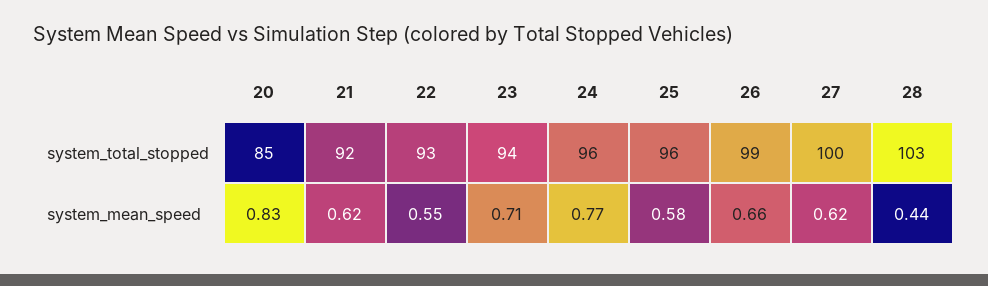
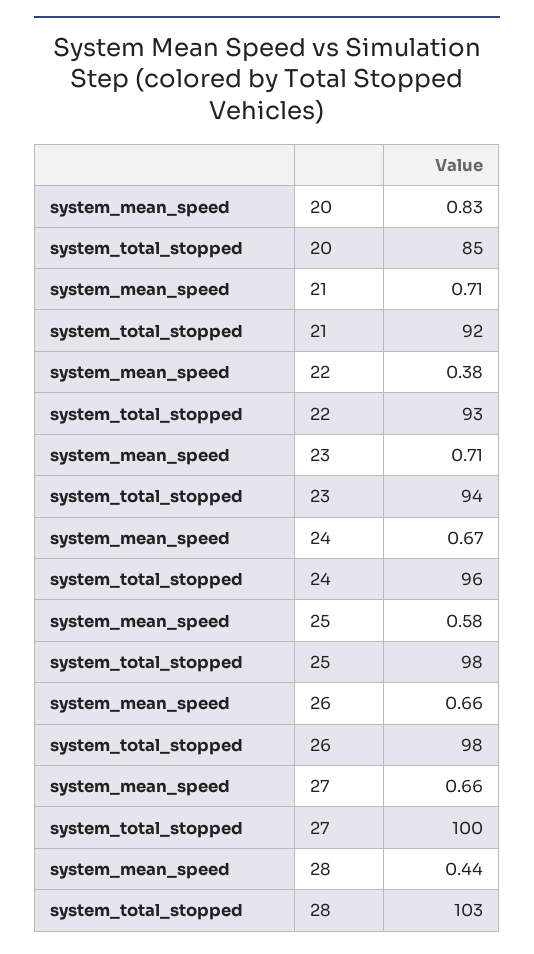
25, system_total_stopped: 96 -> 98
26, system_total_stopped: 99 -> 98
21, system_mean_speed: 0.62 -> 0.71
22, system_mean_speed: 0.55 -> 0.38
24, system_mean_speed: 0.77 -> 0.67
27, system_mean_speed: 0.62 -> 0.66

